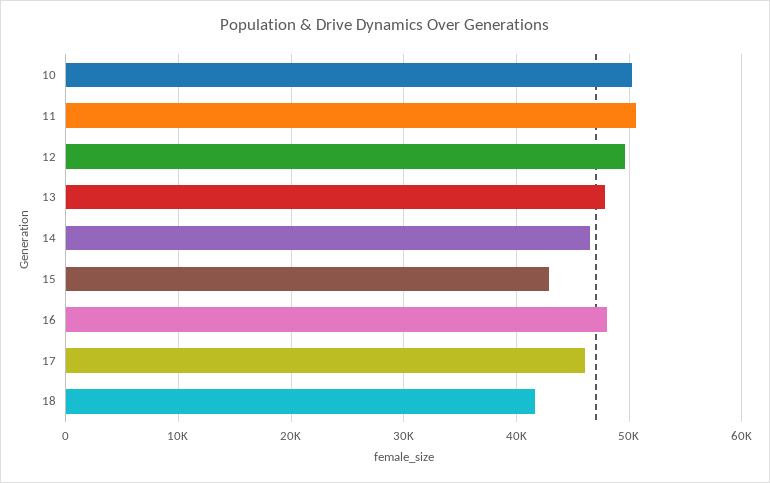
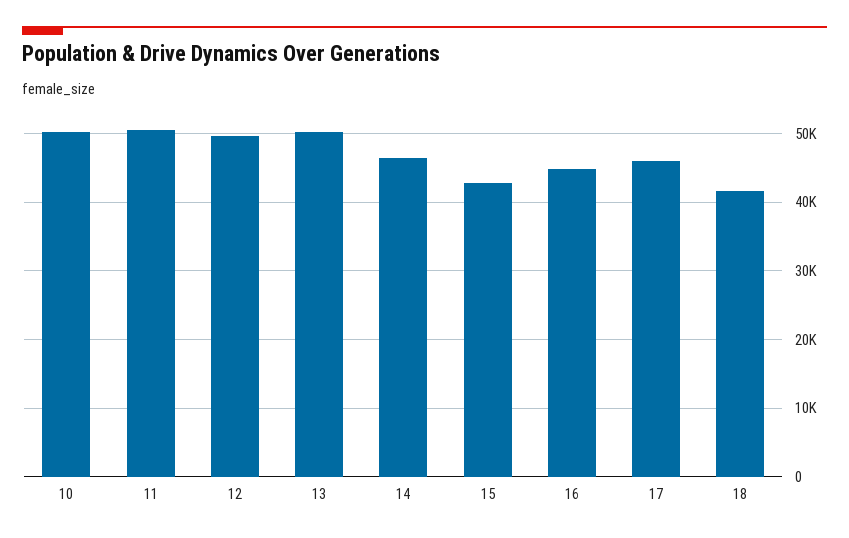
13: 48000 -> 50000
16: 48000 -> 45000

